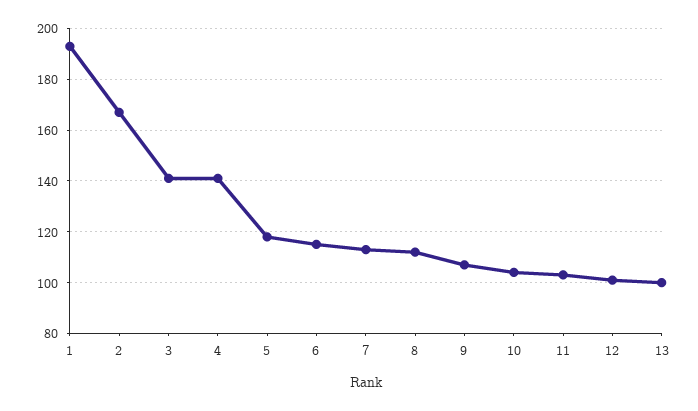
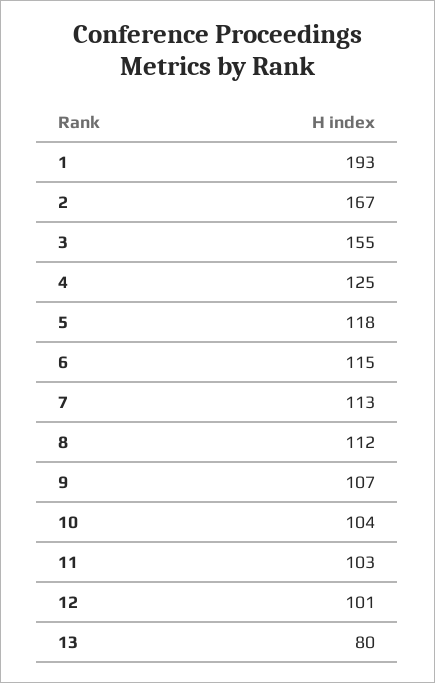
3: 140 -> 155
4: 140 -> 125
13: 100 -> 80

